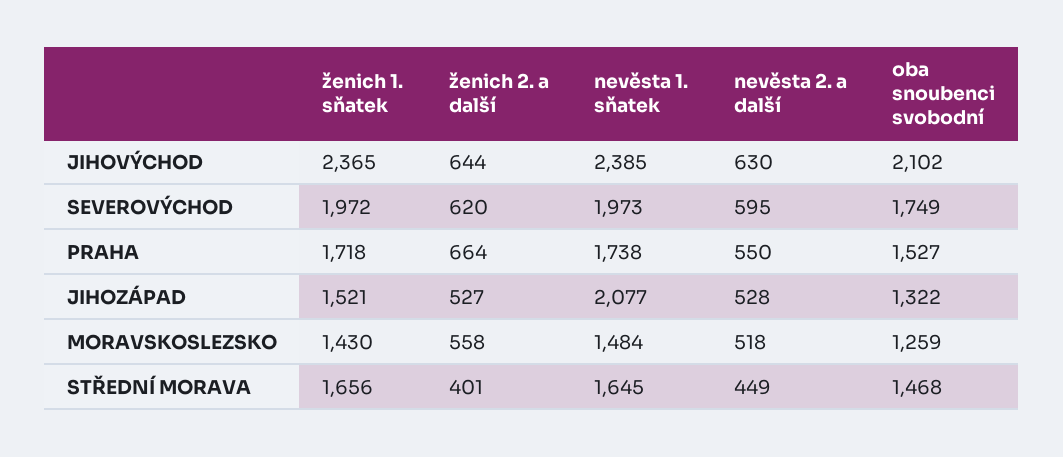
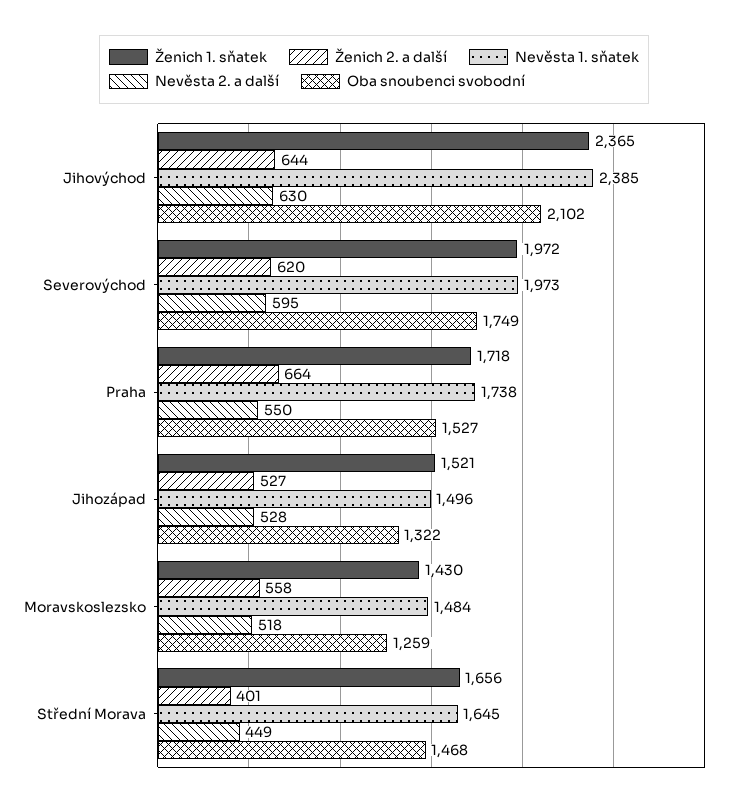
nevěsta 1. sňatek, JIHOZÁPAD: 2077 -> 1496

